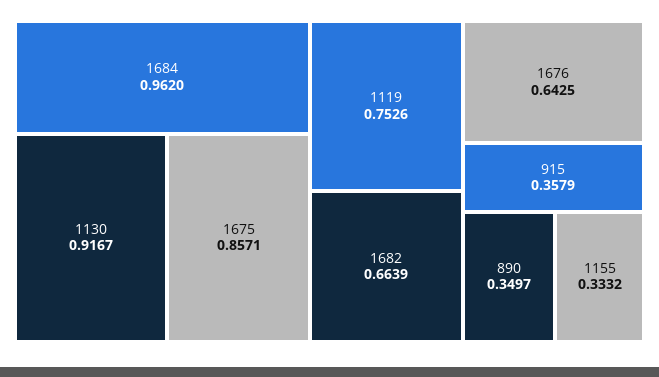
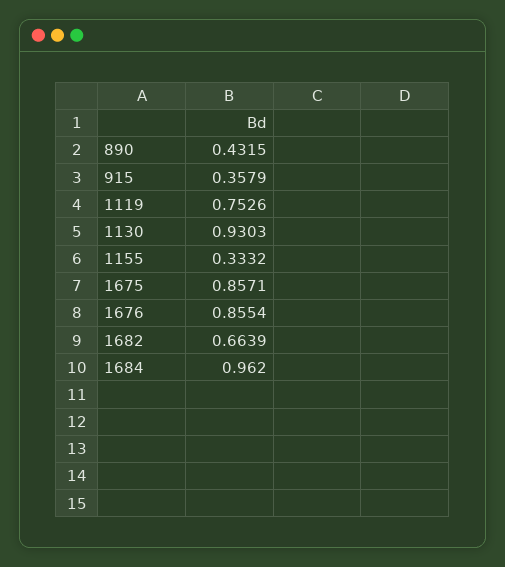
1130: 0.9167 -> 0.9303
1676: 0.6425 -> 0.8554
890: 0.3497 -> 0.4315

